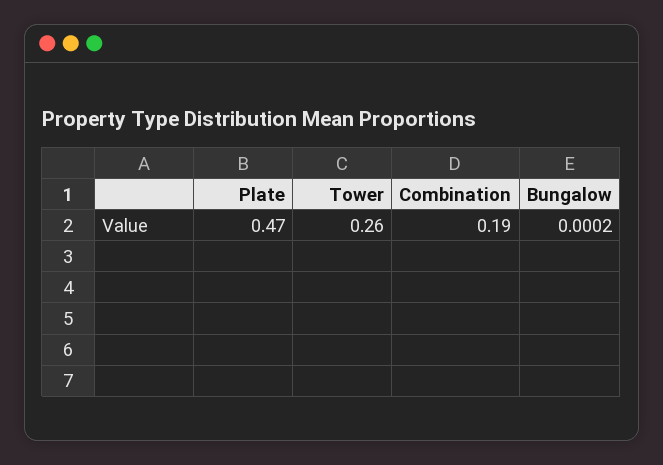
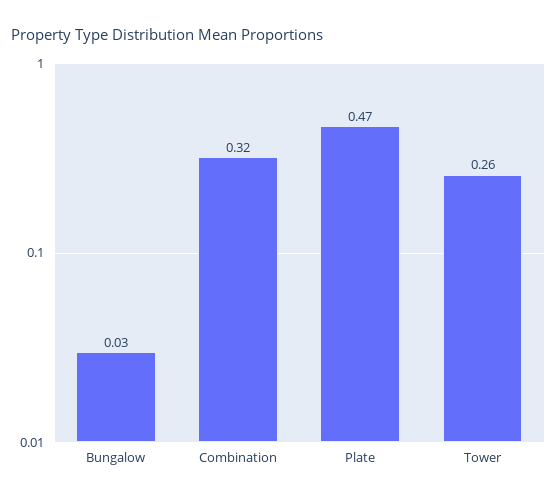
Combination: 0.19 -> 0.32
Bungalow: 0.0002 -> 0.03

